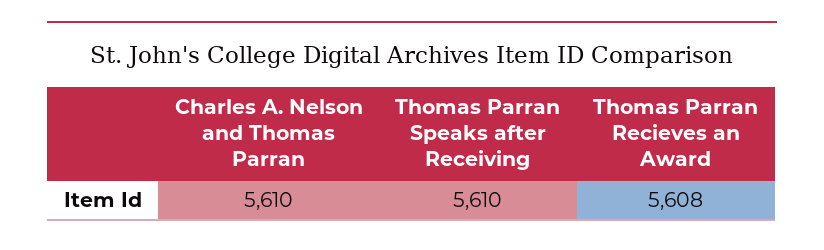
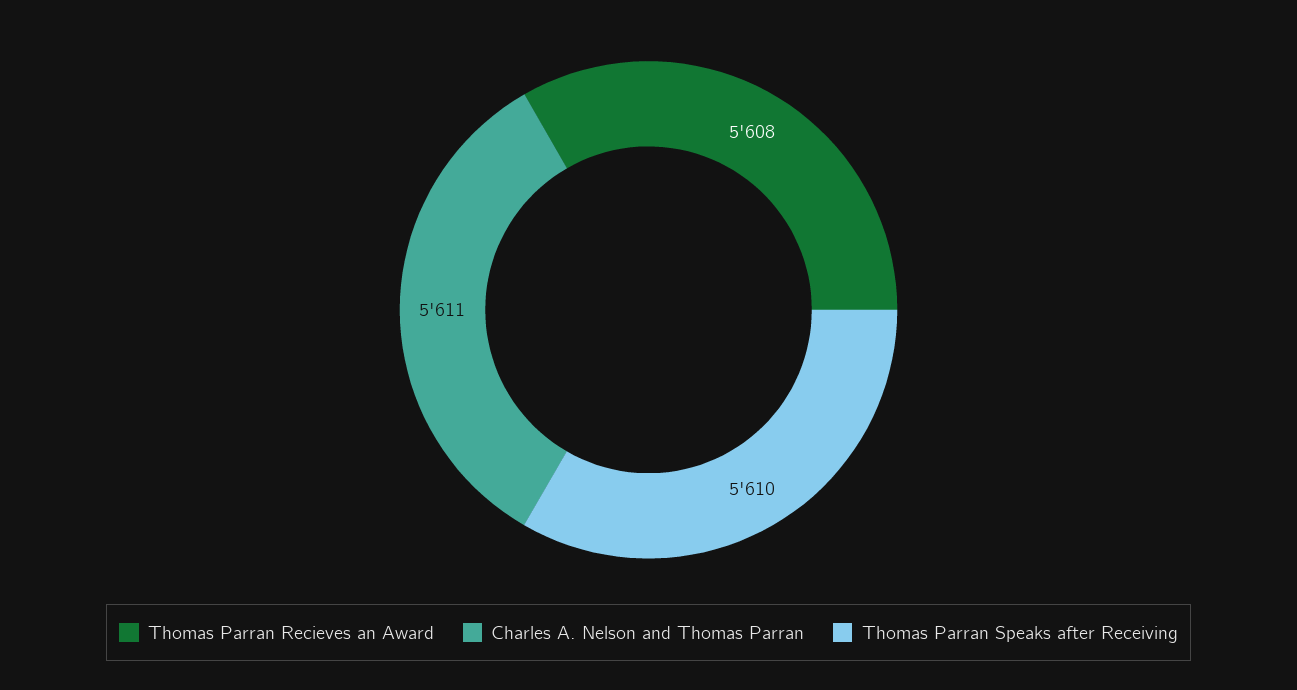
Charles A. Nelson and Thomas Parran: 5610 -> 5611

